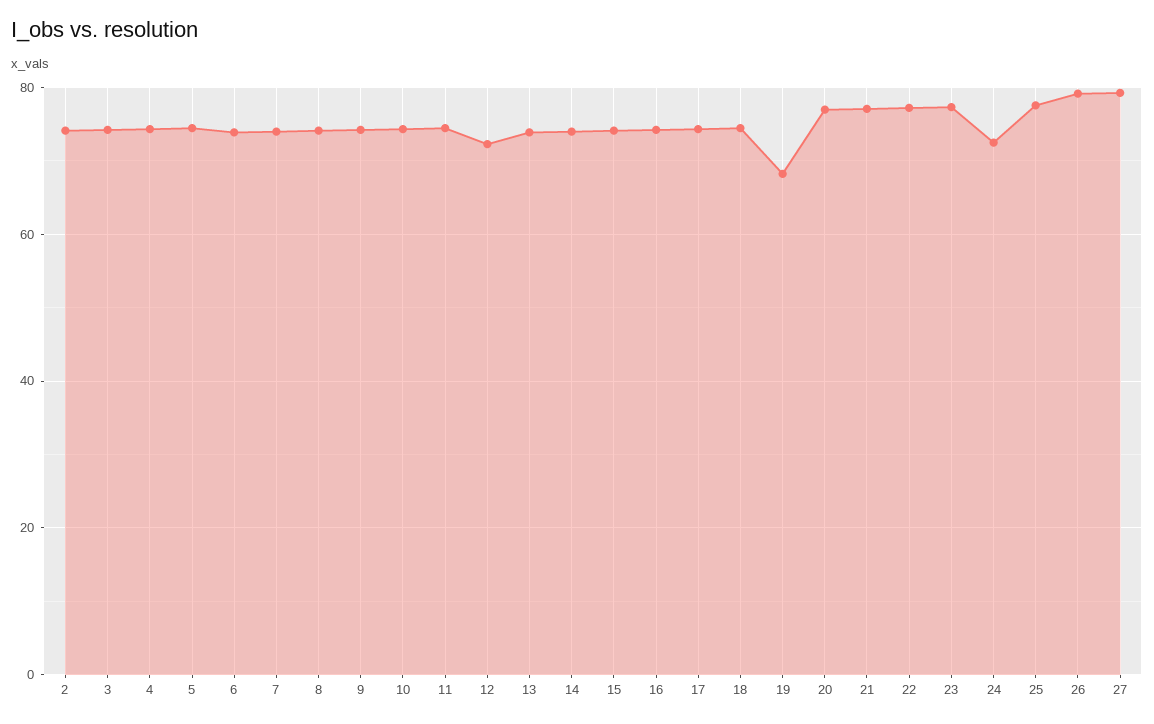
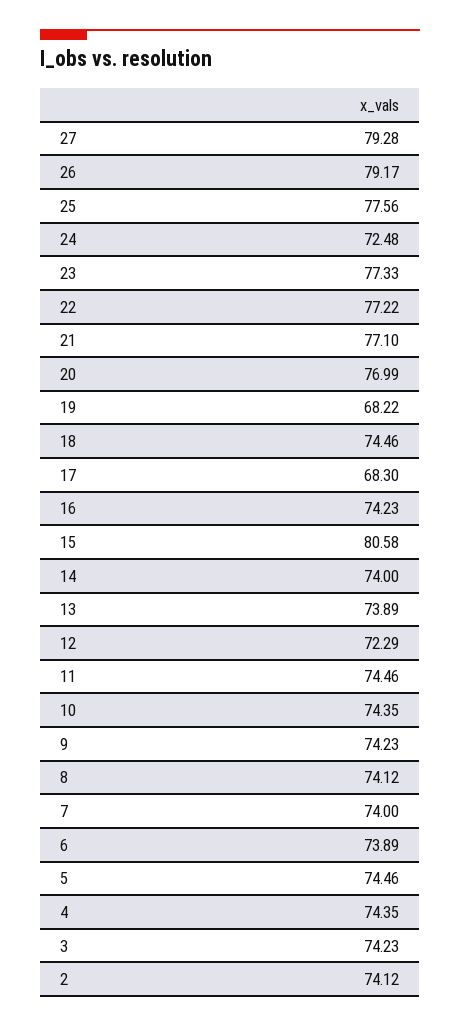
15: 74 -> 80.58
17: 74 -> 68.3

